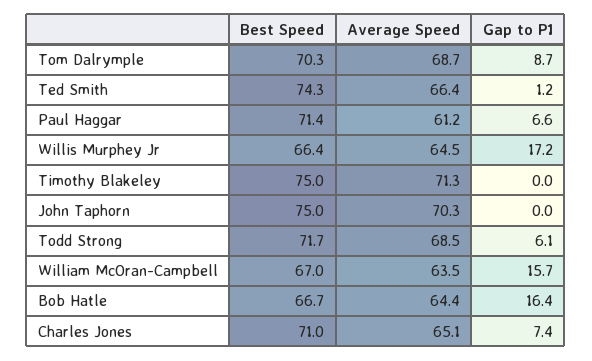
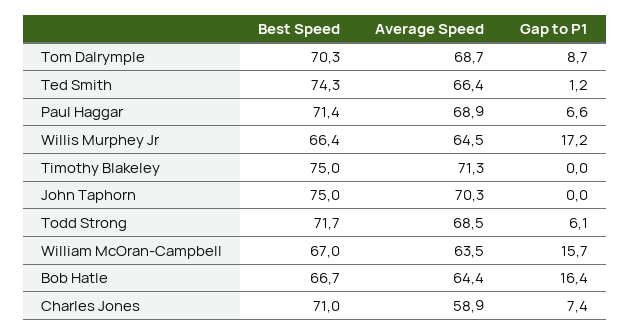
Average Speed, Paul Haggar: 61.2 -> 68.9
Average Speed, Charles Jones: 65.1 -> 58.9

